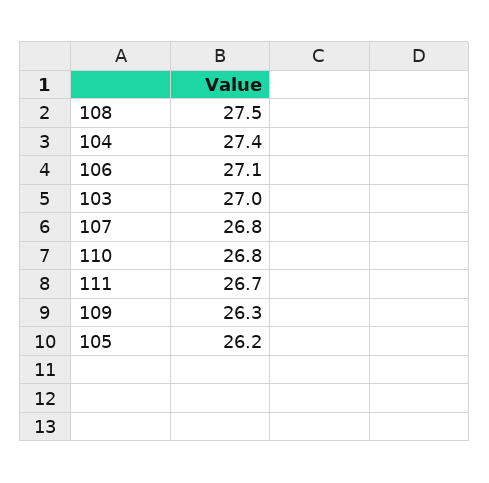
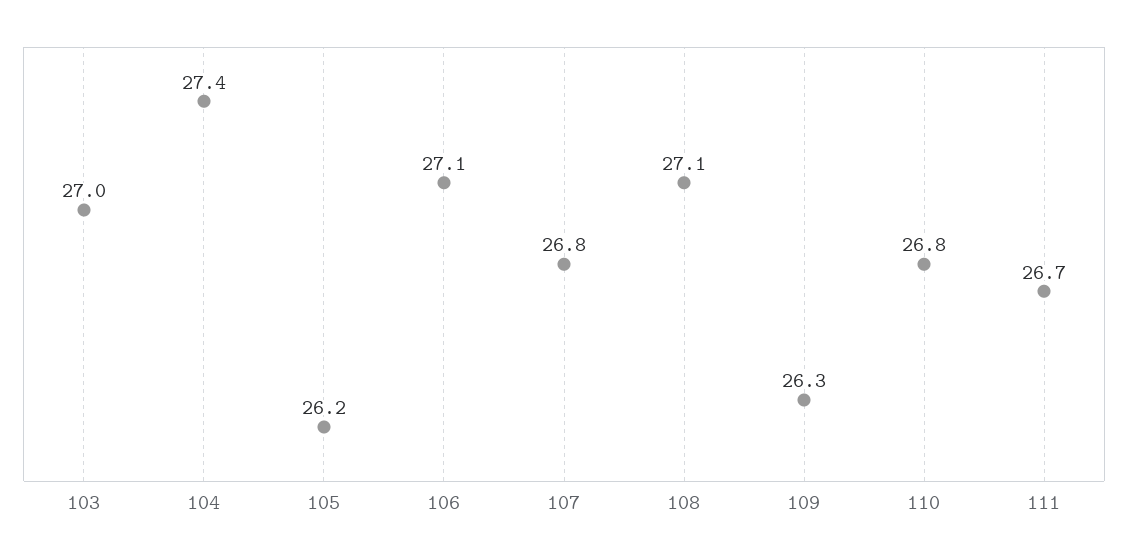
108: 27.5 -> 27.1

